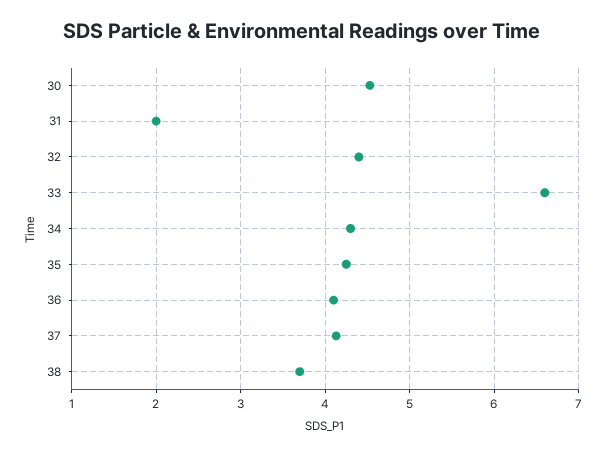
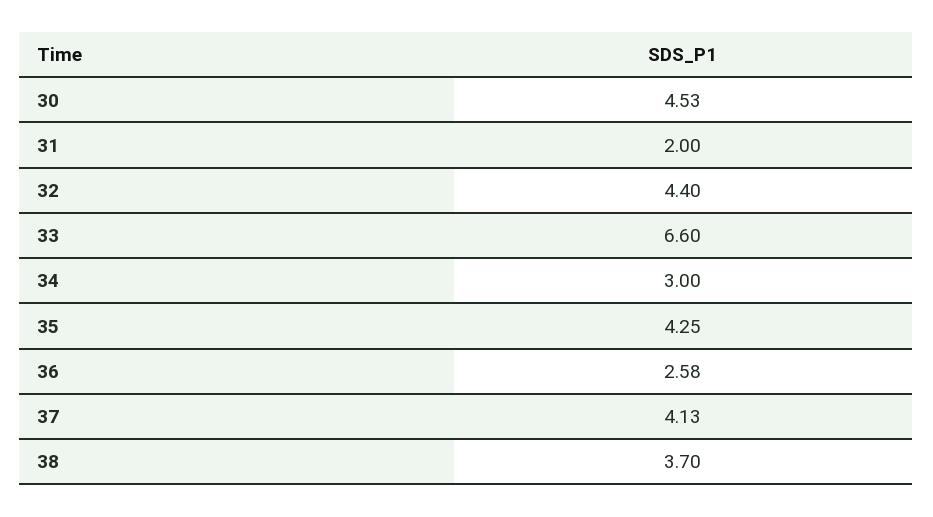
34: 4.3 -> 3
36: 4.1 -> 2.58

